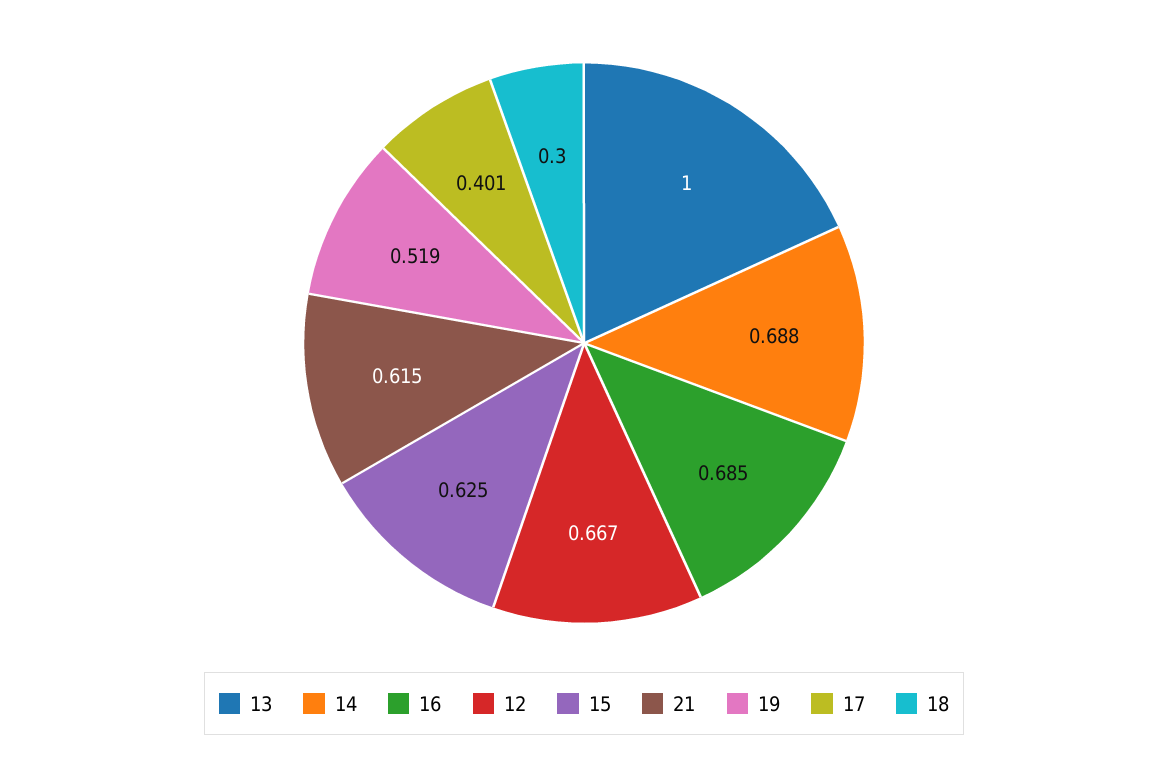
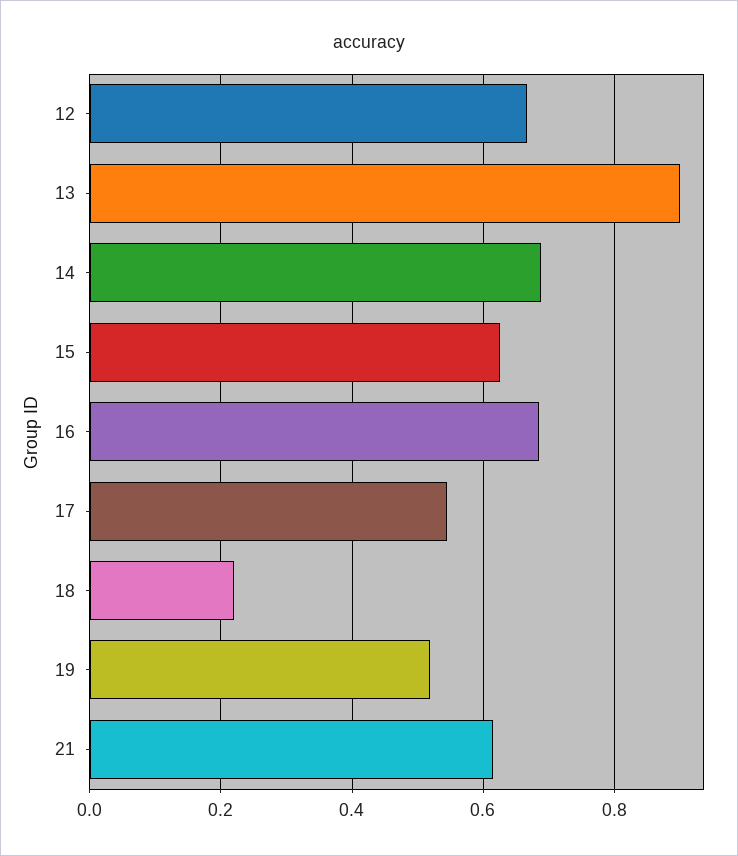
13: 1 -> 0.9
17: 0.401 -> 0.54
18: 0.3 -> 0.22

